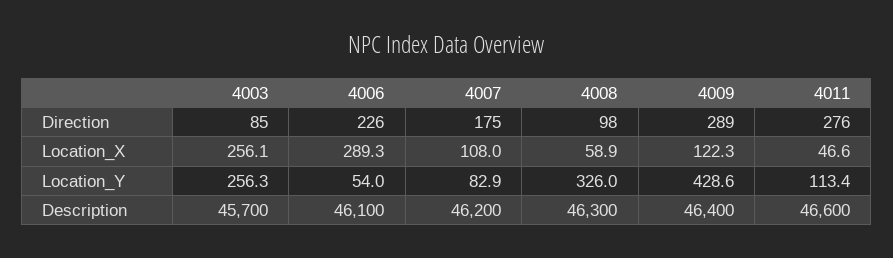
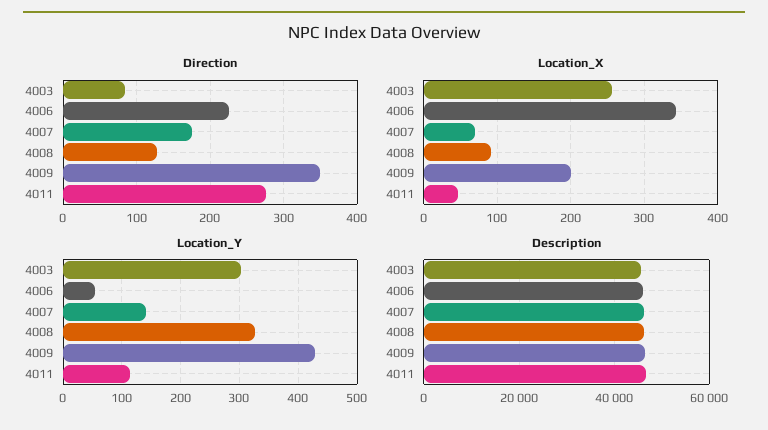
Direction, 4008: 98 -> 130
Direction, 4009: 289 -> 350
Location_X, 4006: 289.3 -> 340
Location_X, 4007: 108 -> 70
Location_X, 4008: 58.9 -> 90
Location_X, 4009: 122.3 -> 200
Location_Y, 4003: 256.3 -> 300
Location_Y, 4007: 82.9 -> 140

